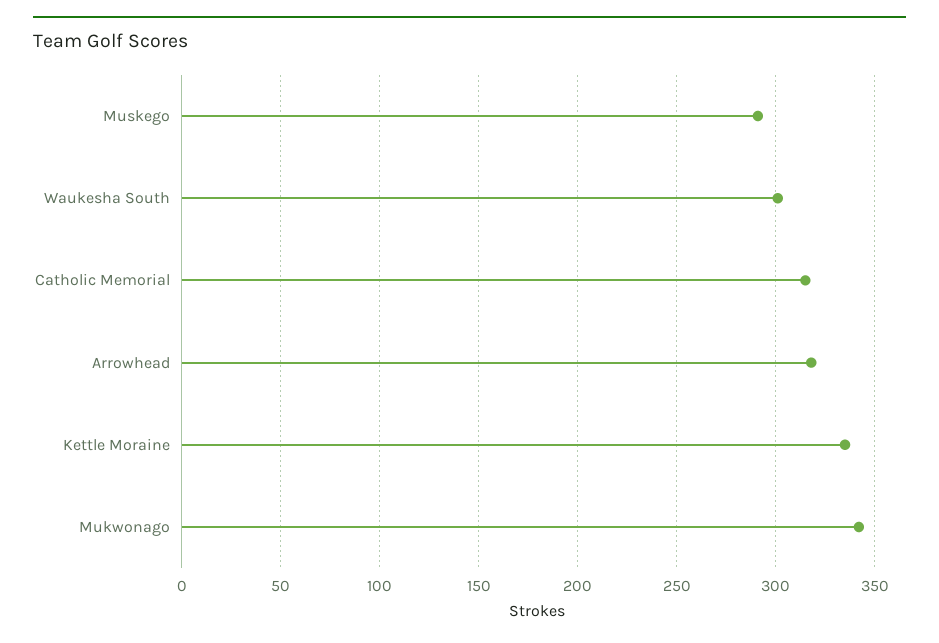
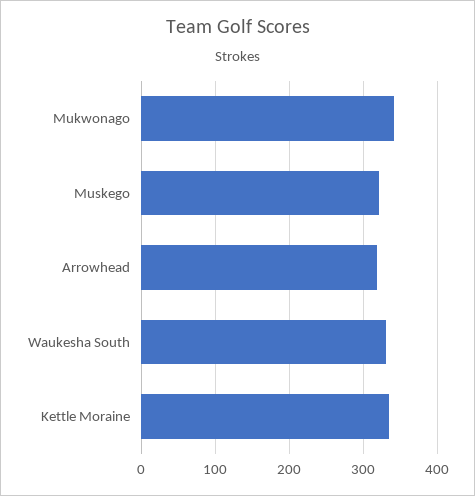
Muskego: 290 -> 320
Waukesha South: 300 -> 330
Catholic Memorial: 315 -> none

